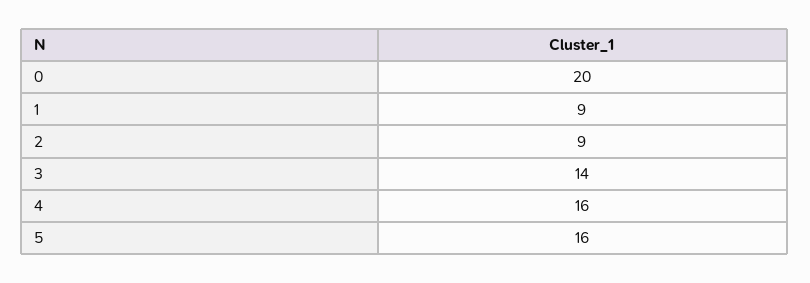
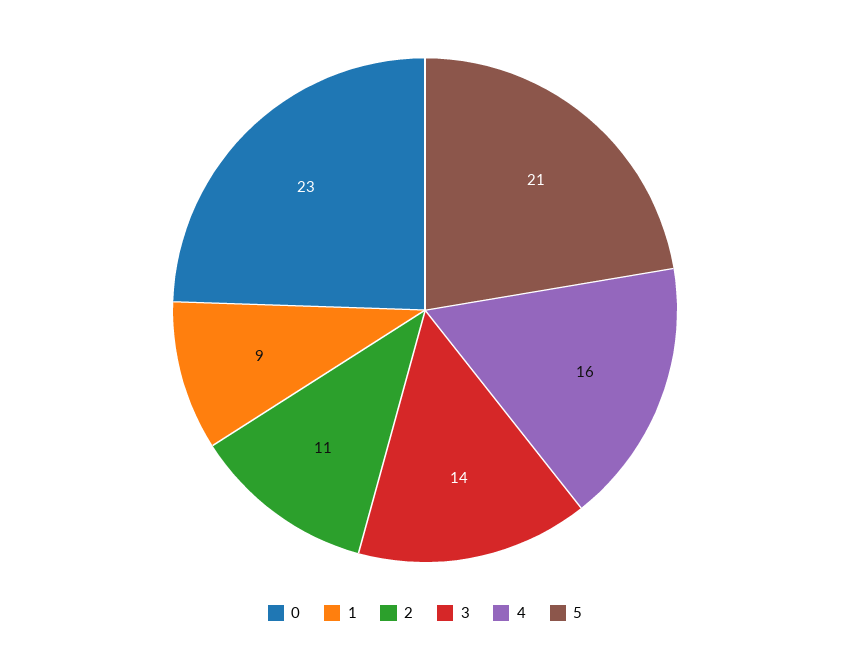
0: 20 -> 23
2: 9 -> 11
5: 16 -> 21

